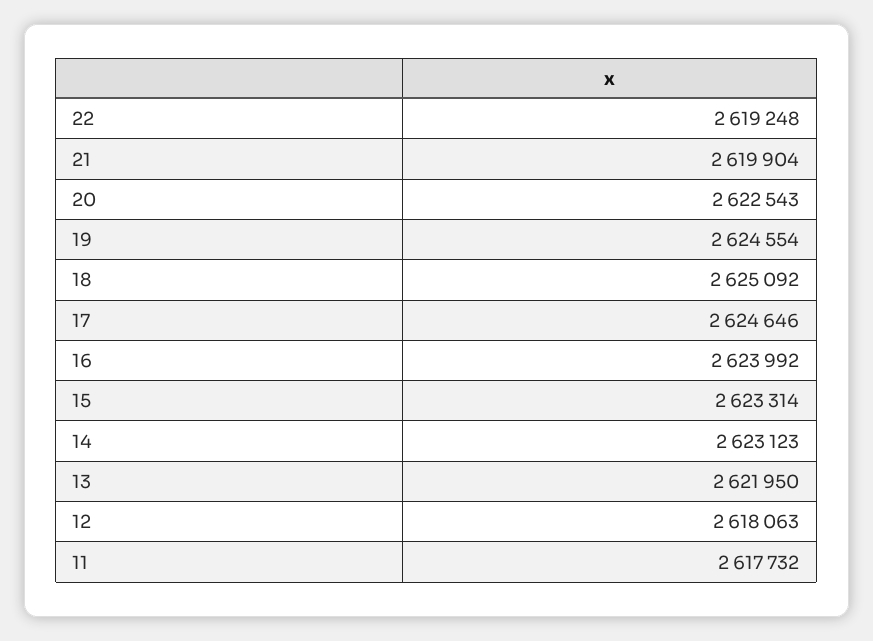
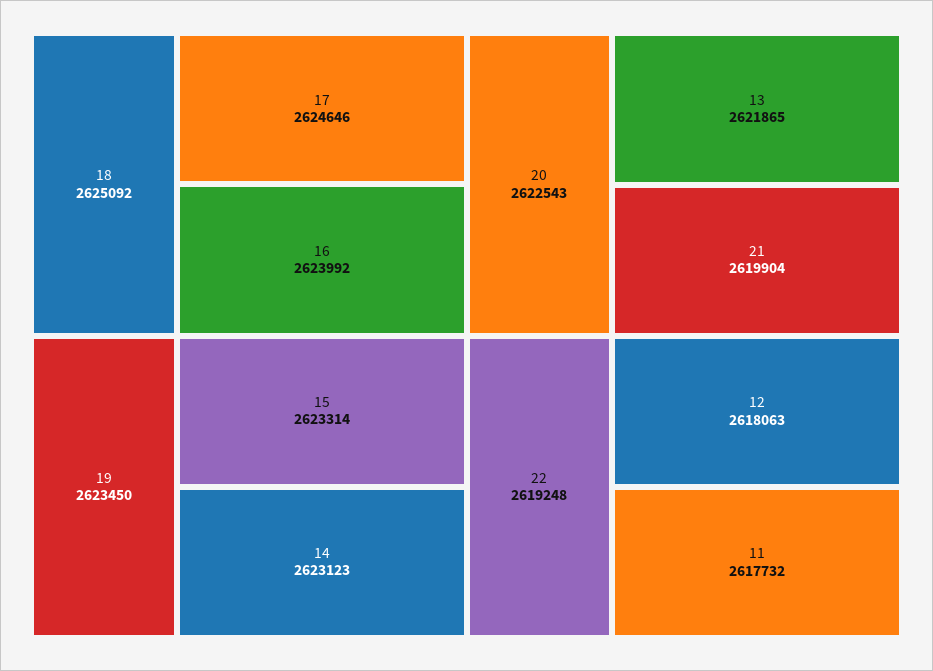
19: 2624554 -> 2623450
13: 2621950 -> 2621865

